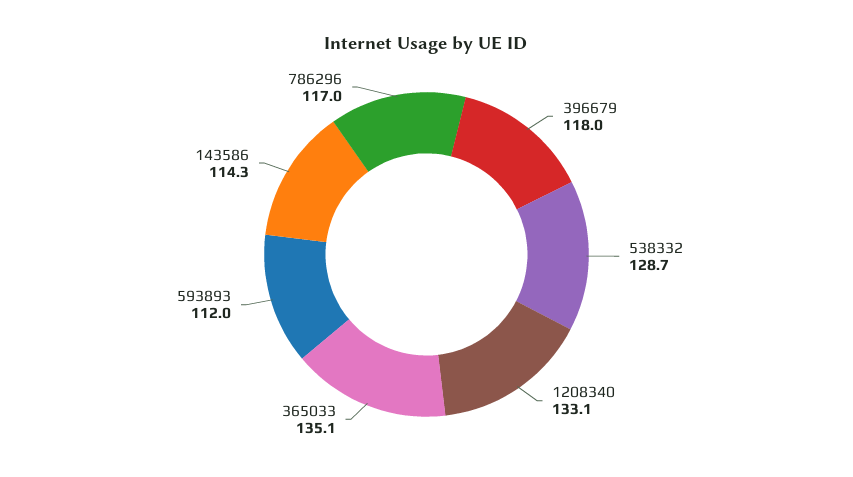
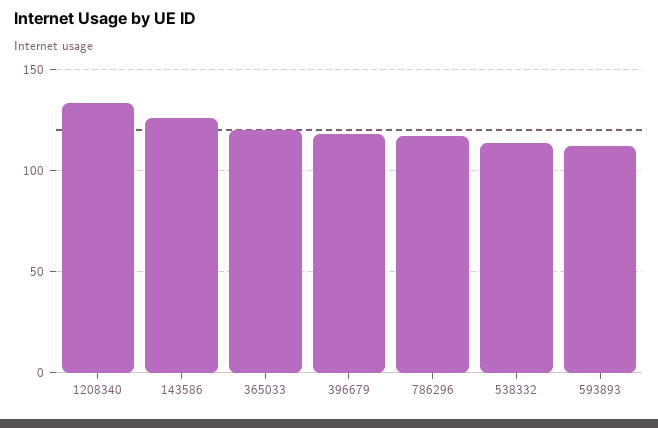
538332: 128.7 -> 115
365033: 135.1 -> 120
143586: 114.3 -> 125

